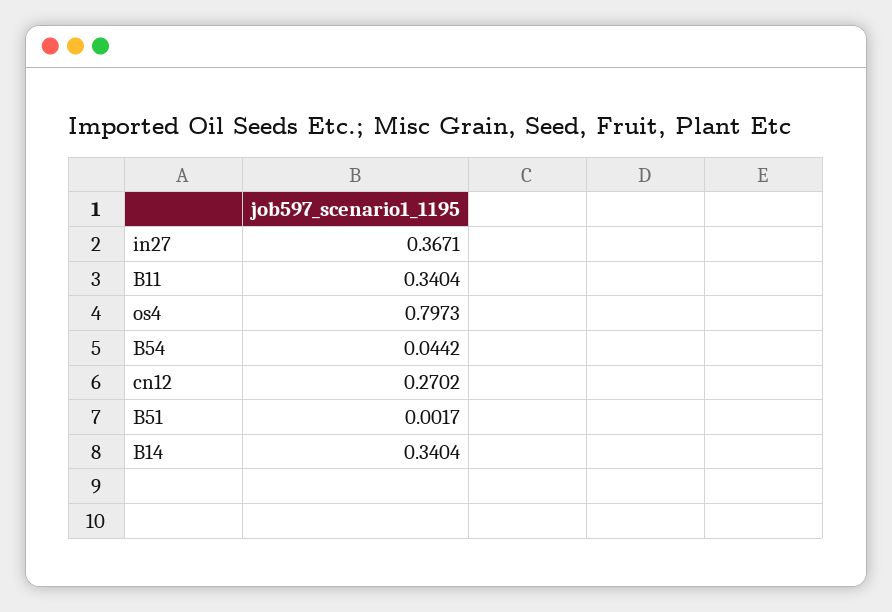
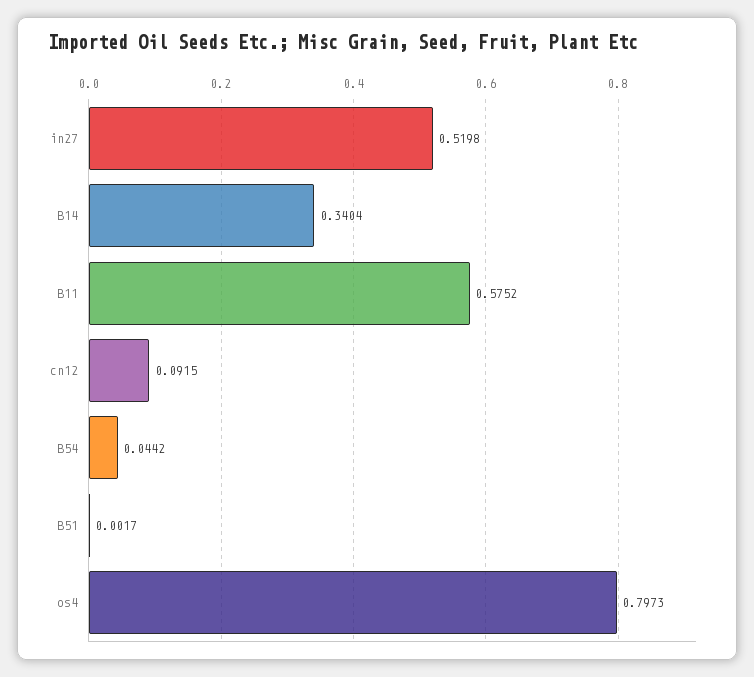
in27: 0.3671 -> 0.5198
B11: 0.3404 -> 0.5752
cn12: 0.2702 -> 0.0915

